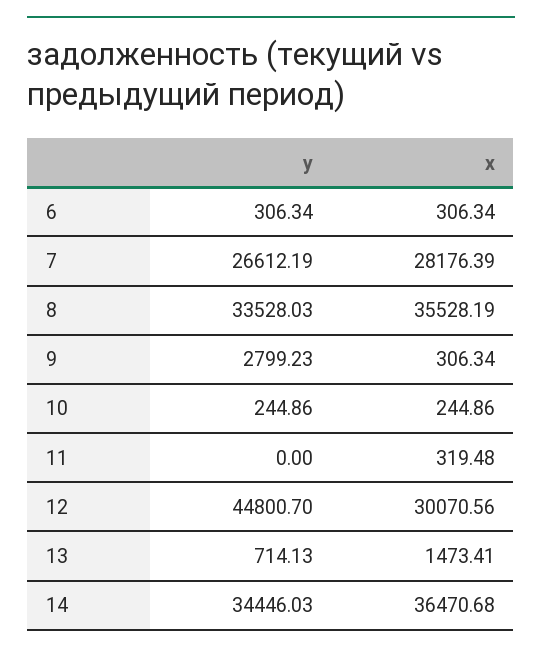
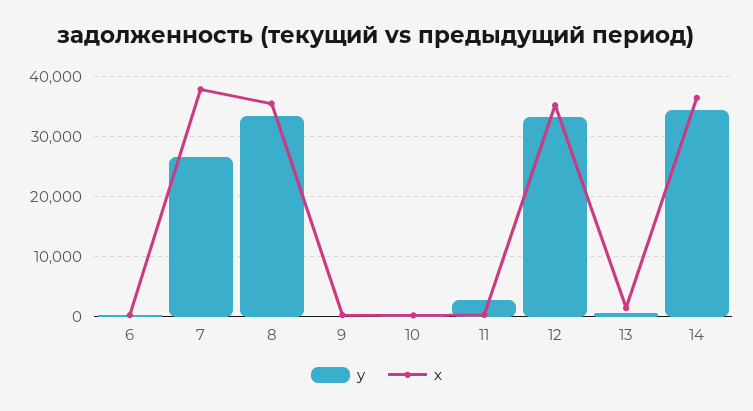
x, 7: 28176.39 -> 38000
y, 9: 2799.23 -> 0
y, 11: 0 -> 3000
y, 12: 44800.7 -> 33000
x, 12: 30070.56 -> 35000

